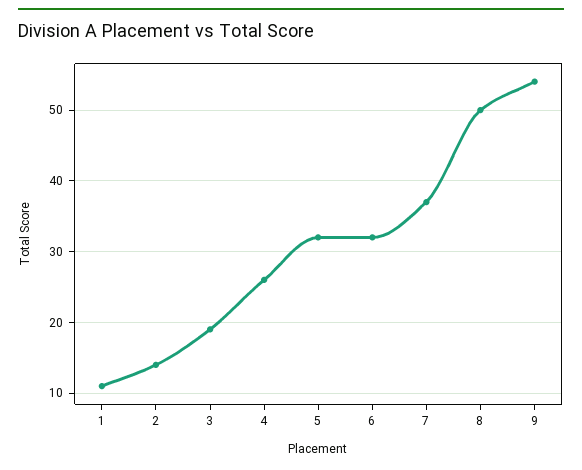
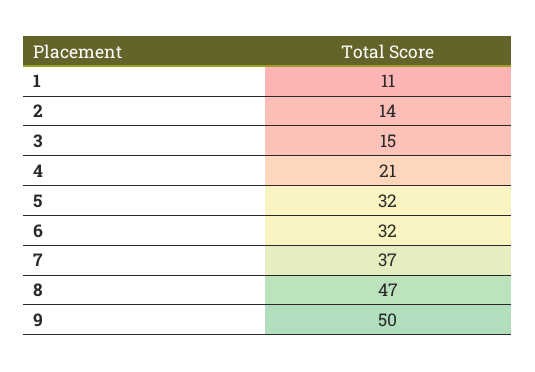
3: 19 -> 15
4: 26 -> 21
8: 50 -> 47
9: 54 -> 50

